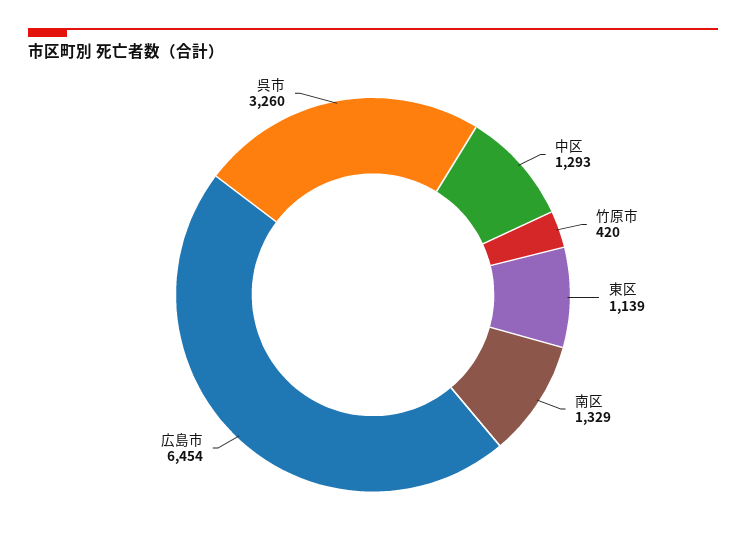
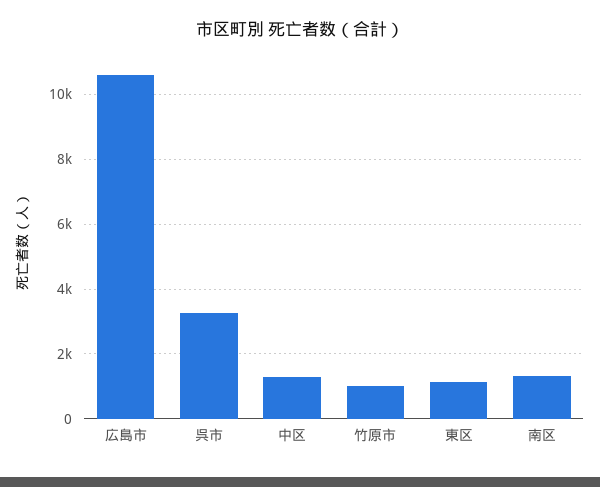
竹原市: 420 -> 1000
広島市: 6454 -> 10600

